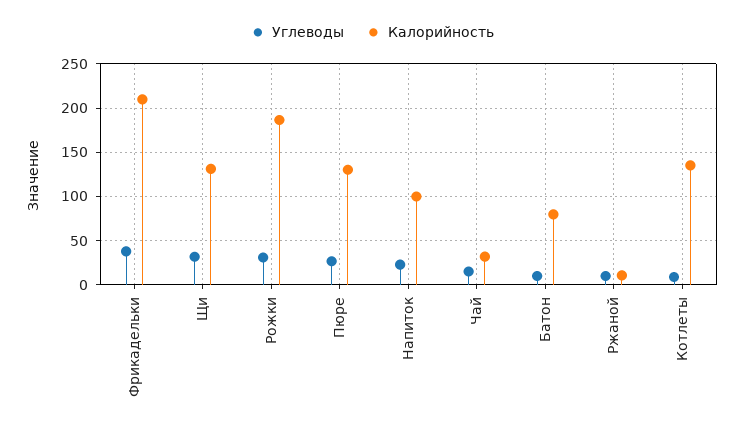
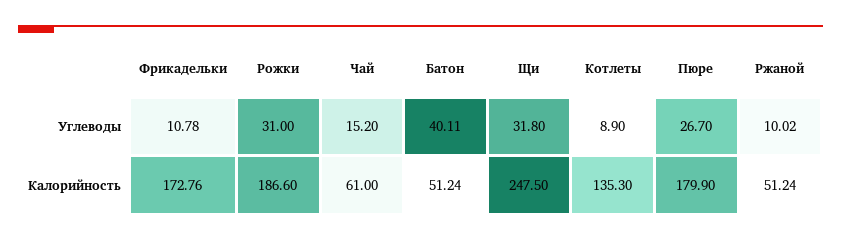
Углеводы, Фрикадельки: 40 -> 10.78
Калорийность, Фрикадельки: 210 -> 172.76
Калорийность, Щи: 130 -> 247.5
Калорийность, Пюре: 130 -> 179.9
Углеводы, Напиток: 20 -> none
Калорийность, Напиток: 100 -> none
Калорийность, Чай: 30 -> 61
Углеводы, Батон: 10 -> 40.11
Калорийность, Батон: 80 -> 51.24
Калорийность, Ржаной: 10 -> 51.24

